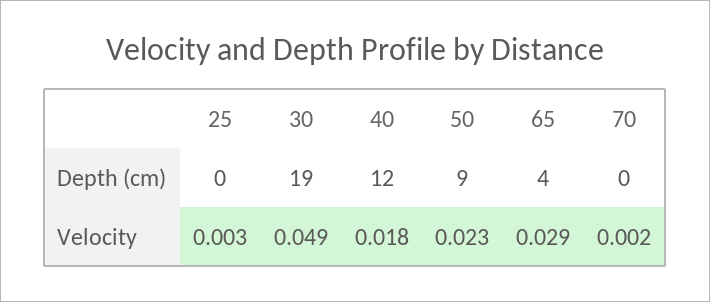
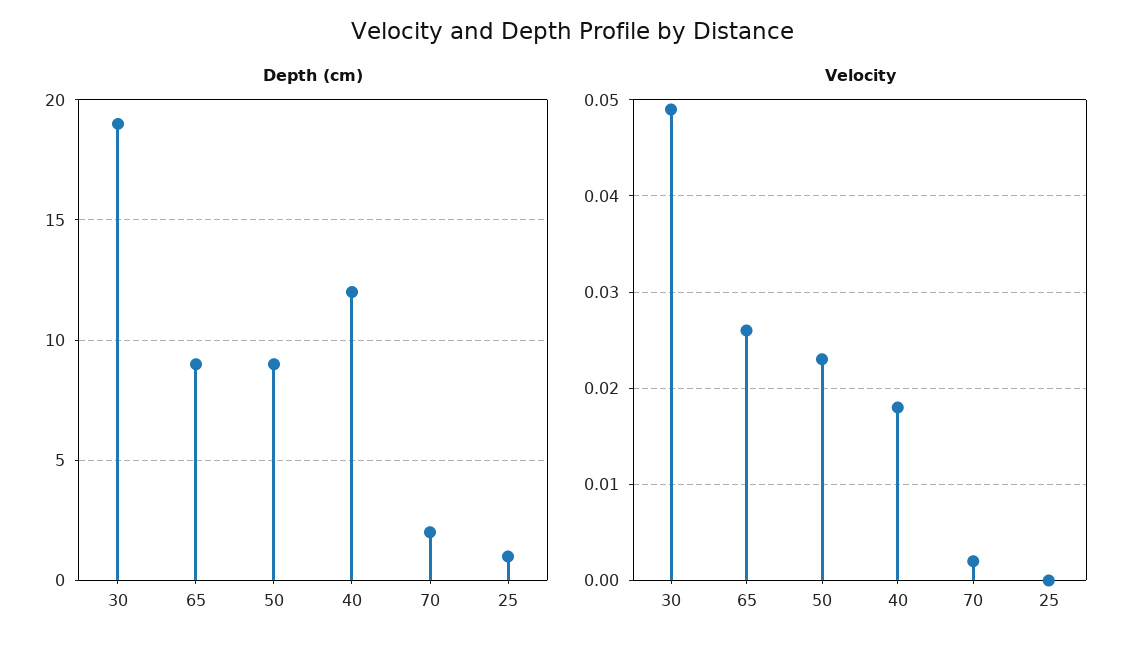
Depth (cm), 25: 0 -> 1
Depth (cm), 65: 4 -> 9
Depth (cm), 70: 0 -> 2
Velocity, 25: 0.003 -> 0
Velocity, 65: 0.029 -> 0.026

